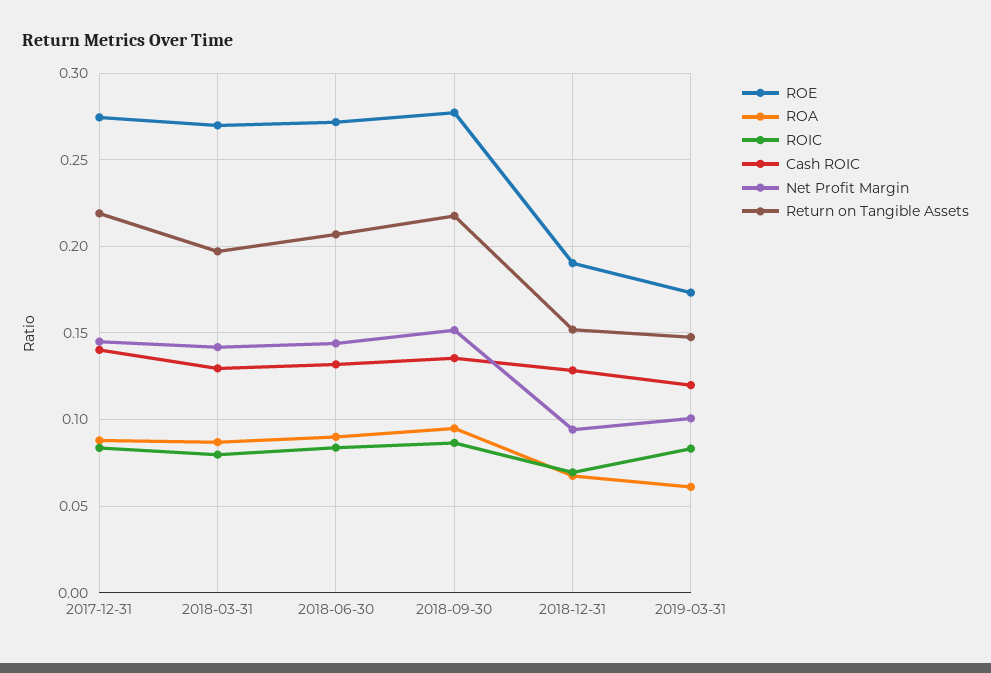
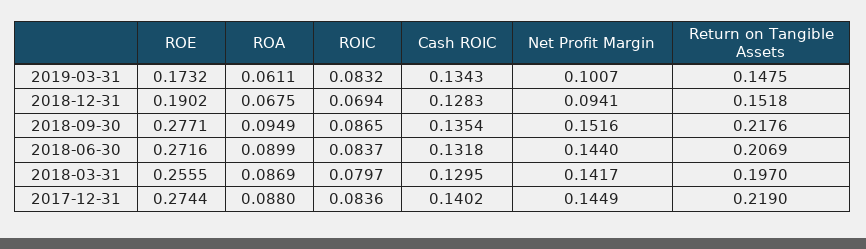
ROE, 2018-03-31: 0.27 -> 0.2555
Cash ROIC, 2019-03-31: 0.12 -> 0.1343

